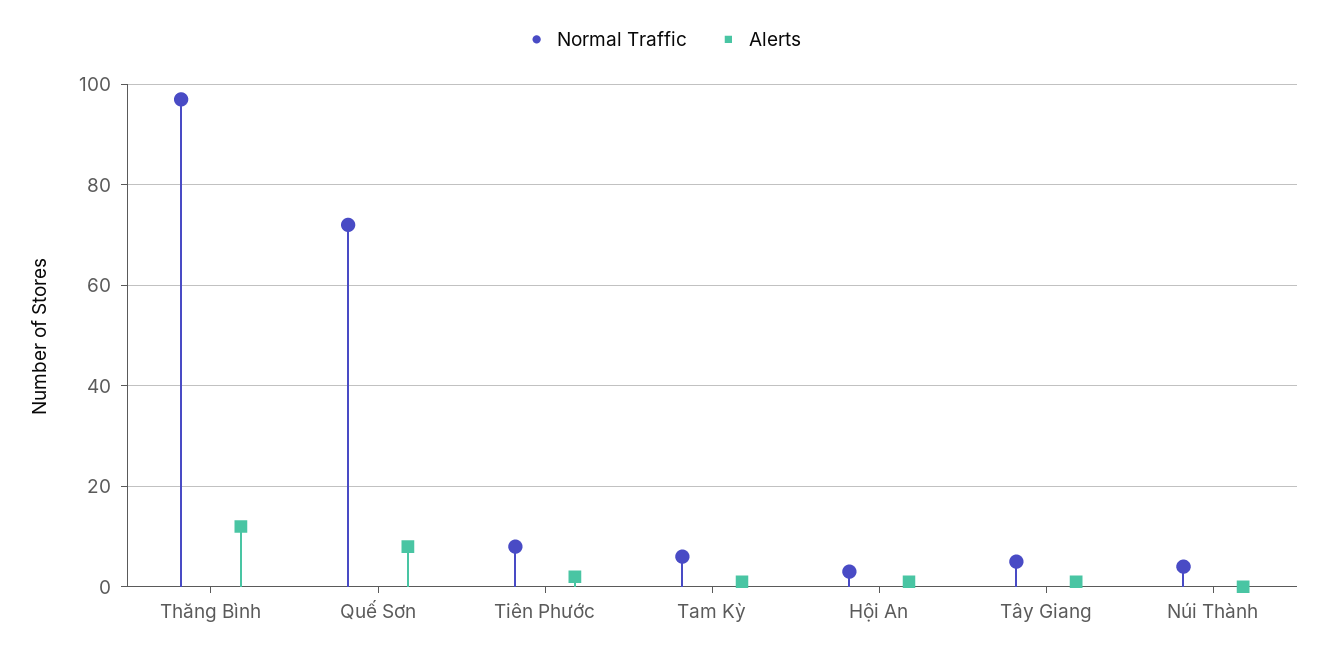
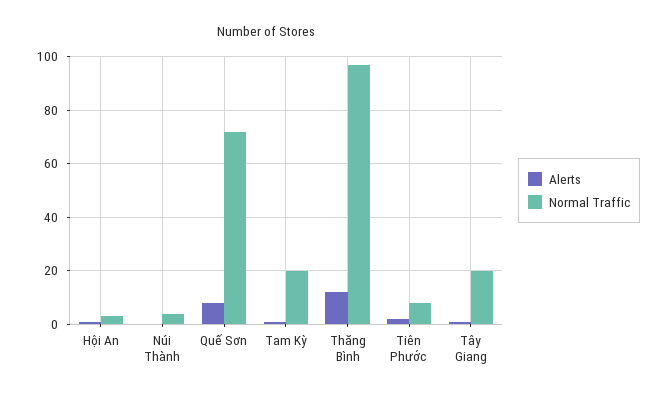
Normal Traffic, Tam Kỳ: 5 -> 20
Normal Traffic, Tây Giang: 5 -> 20

